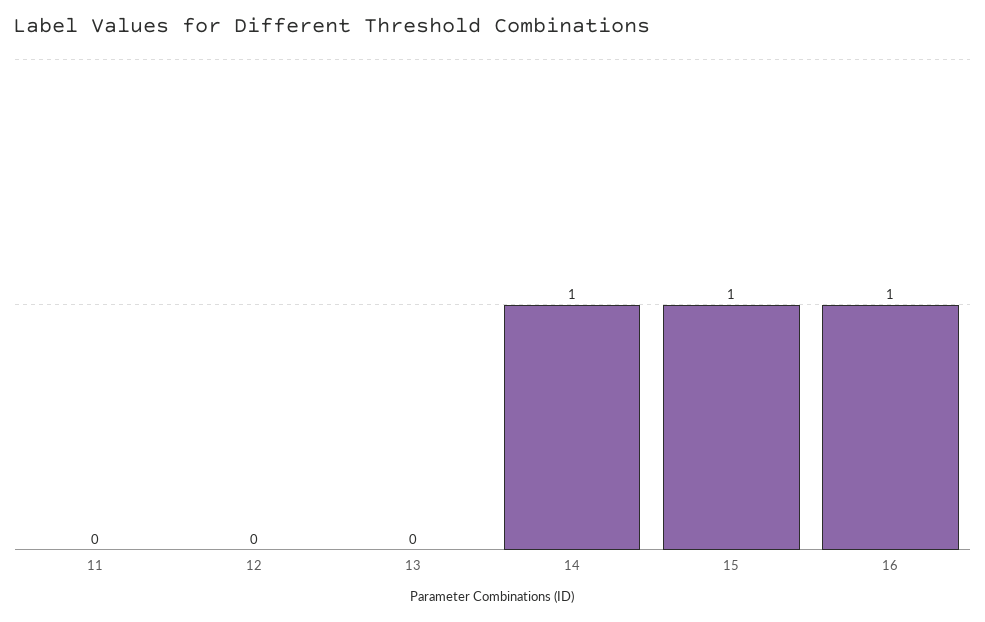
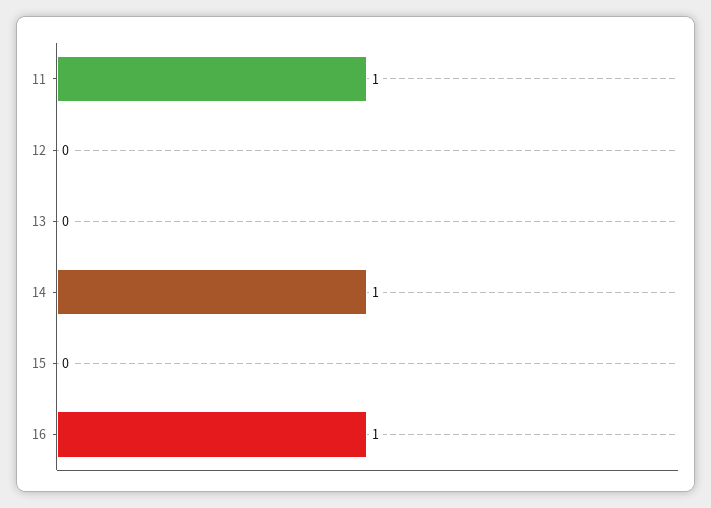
11: 0 -> 1
15: 1 -> 0

